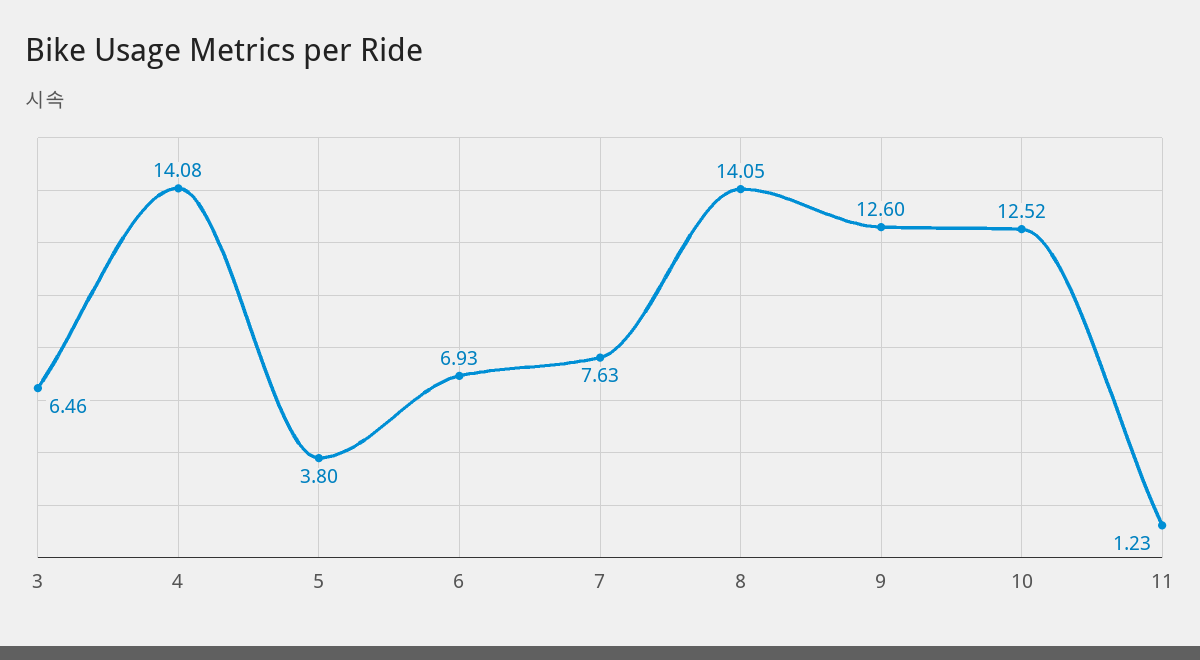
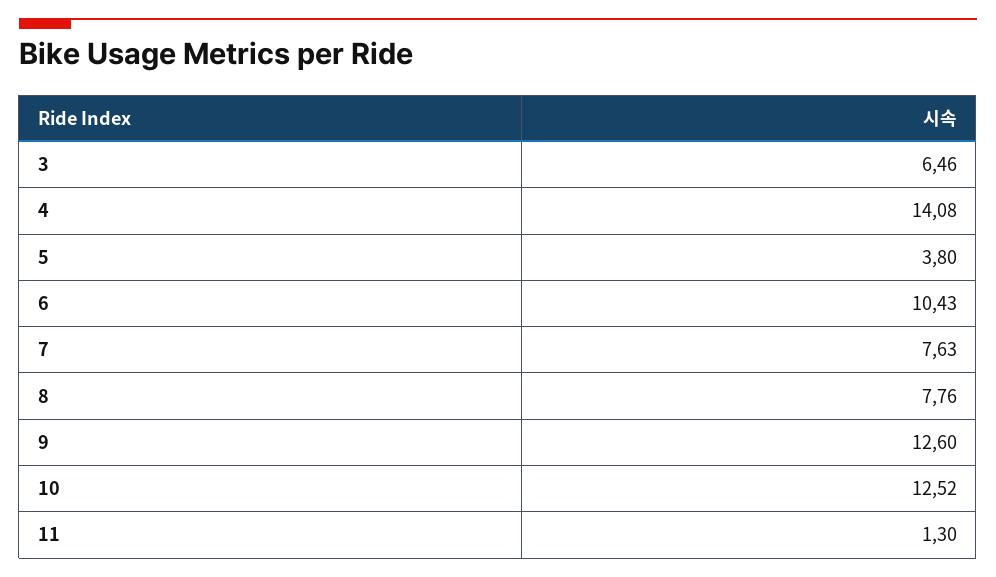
6: 6.93 -> 10.43
8: 14.05 -> 7.76
11: 1.23 -> 1.3

